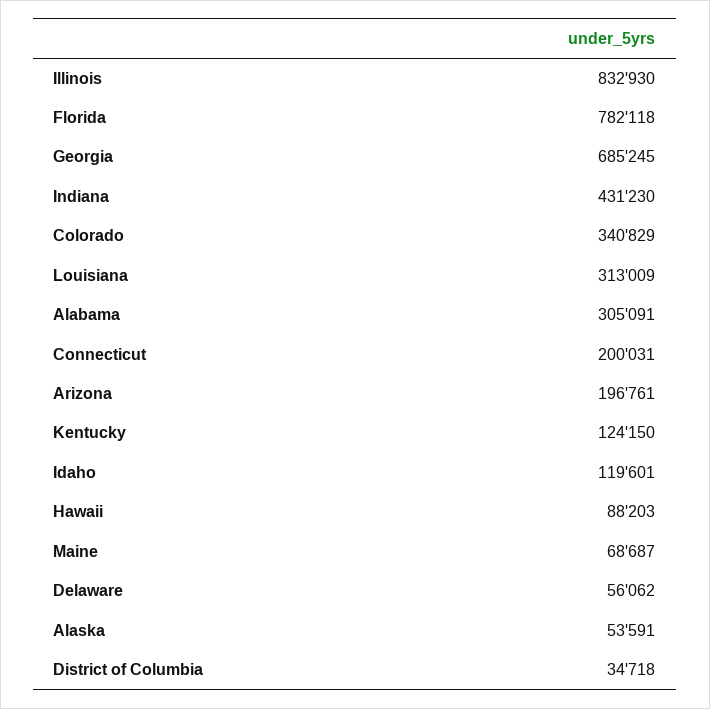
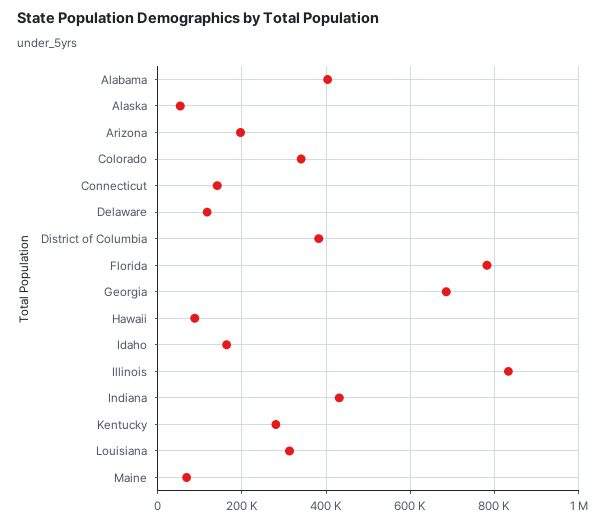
Alabama: 305091 -> 400000
Connecticut: 200031 -> 140000
Kentucky: 124150 -> 280000
Idaho: 119601 -> 160000
Delaware: 56062 -> 120000
District of Columbia: 34718 -> 380000

